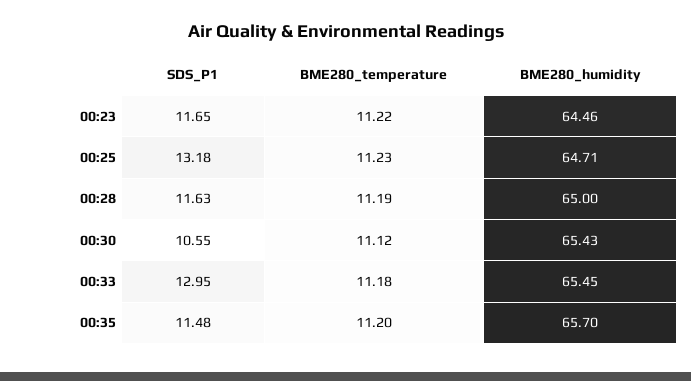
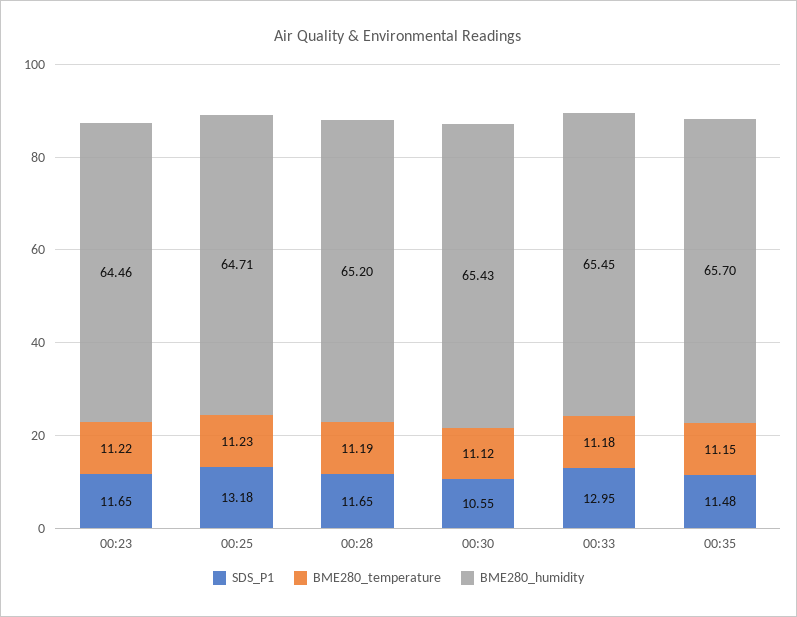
SDS_P1, 00:28: 11.63 -> 11.65
BME280_humidity, 00:28: 65 -> 65.2
BME280_temperature, 00:35: 11.2 -> 11.15

